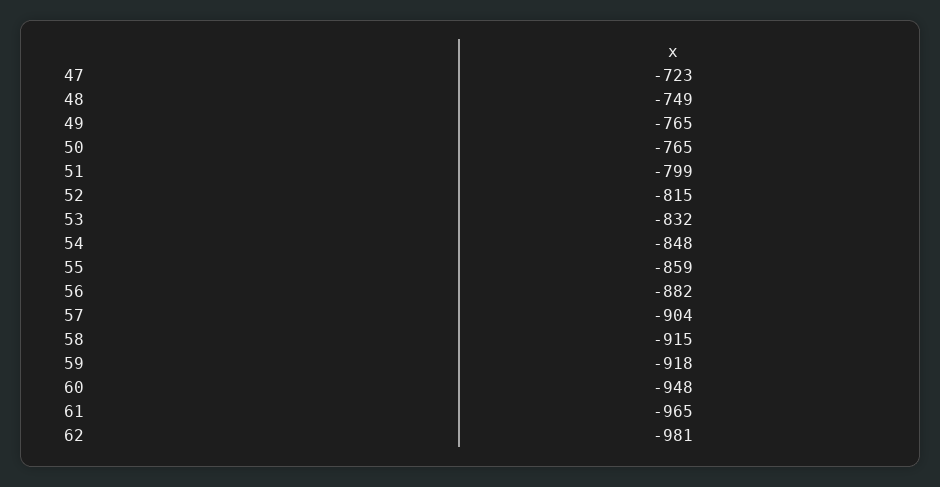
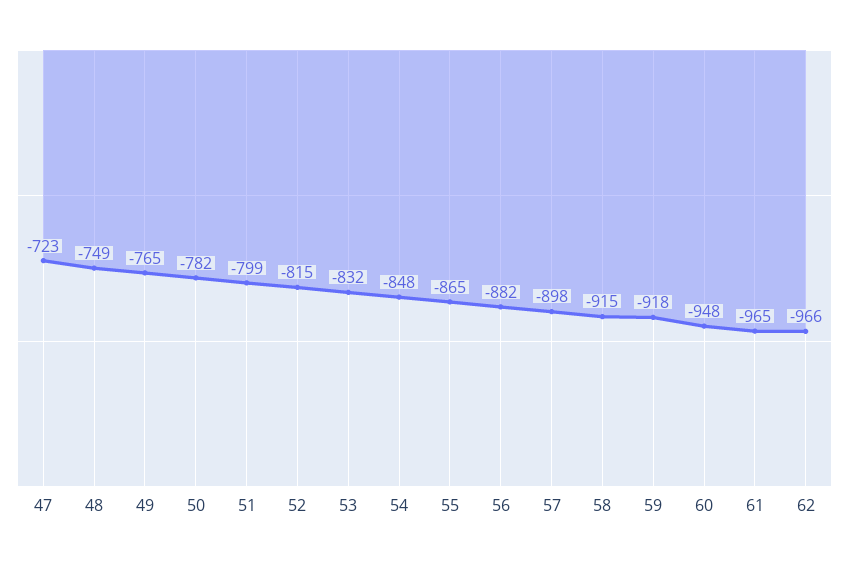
50: -765 -> -782
55: -859 -> -865
57: -904 -> -898
62: -981 -> -966

